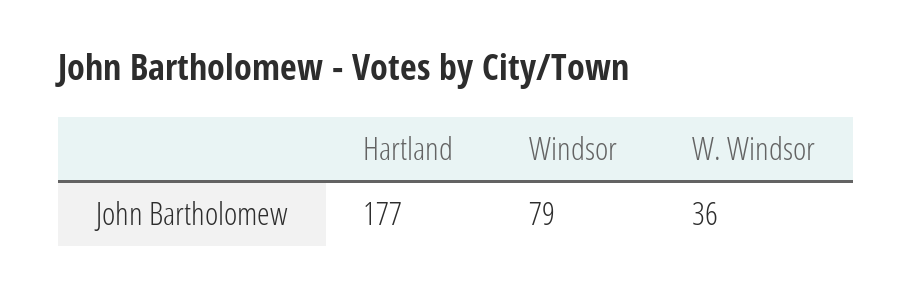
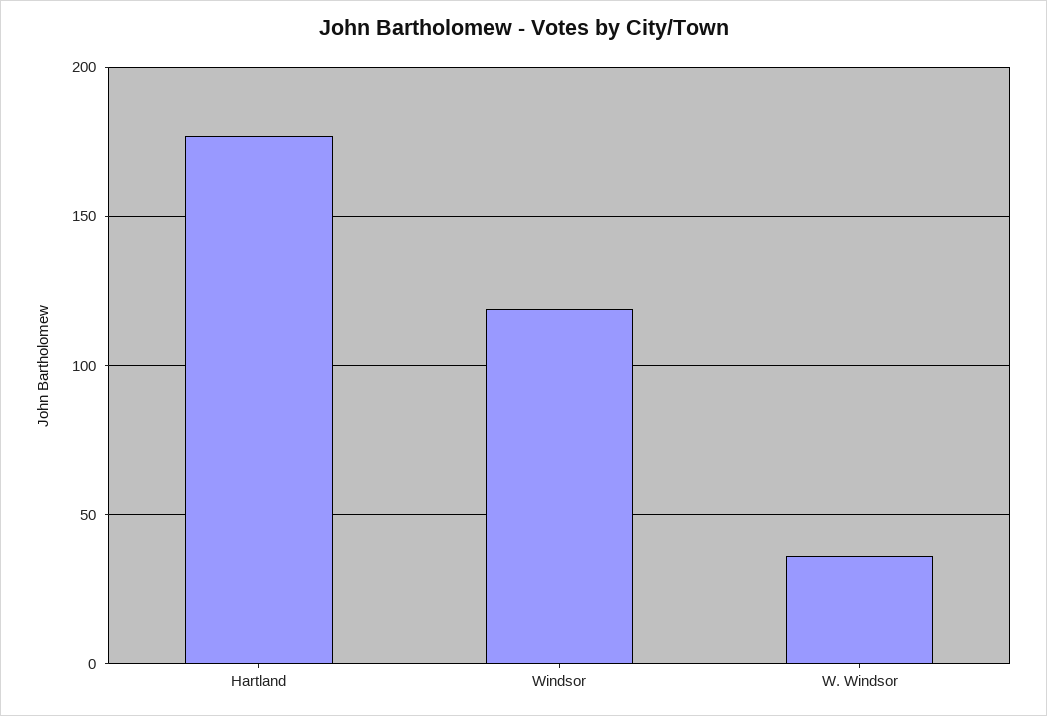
Windsor: 79 -> 120

